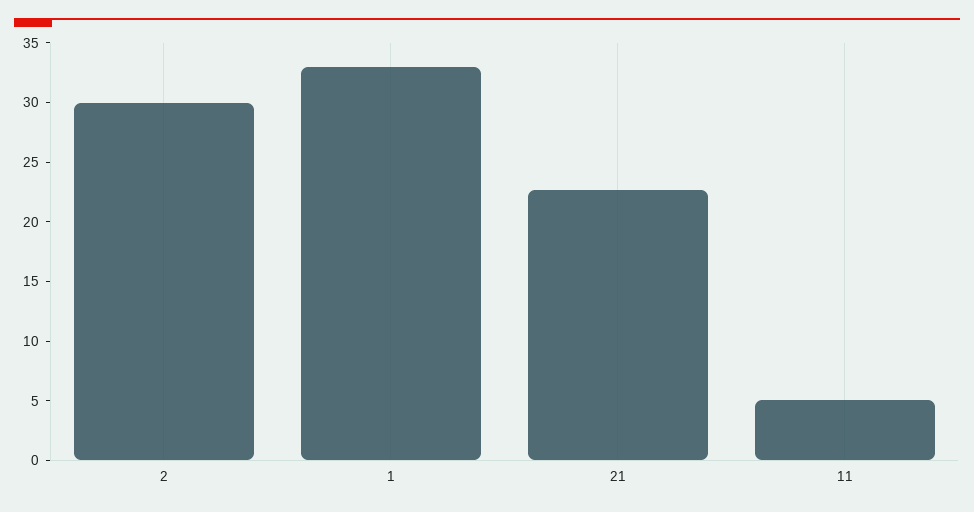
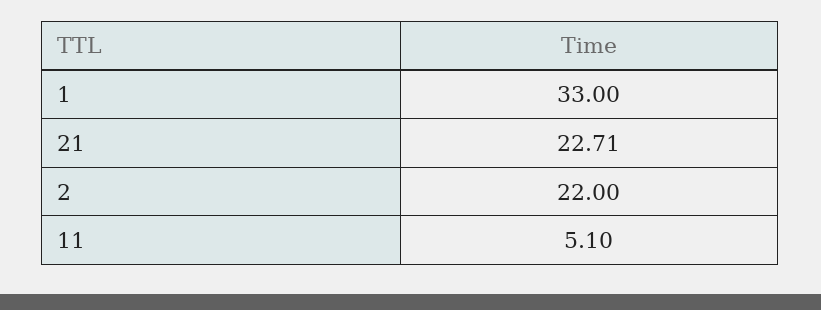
2: 30 -> 22

